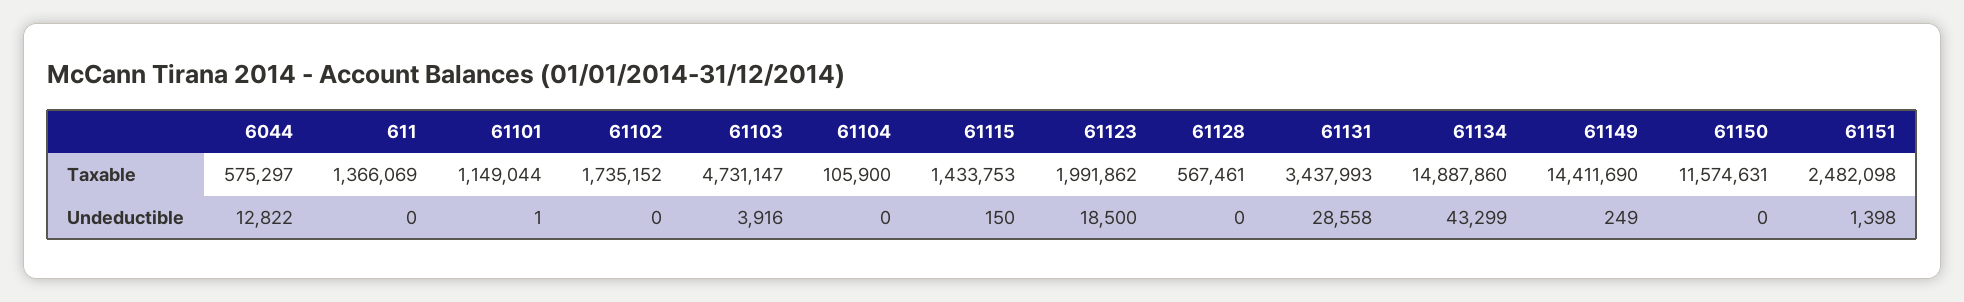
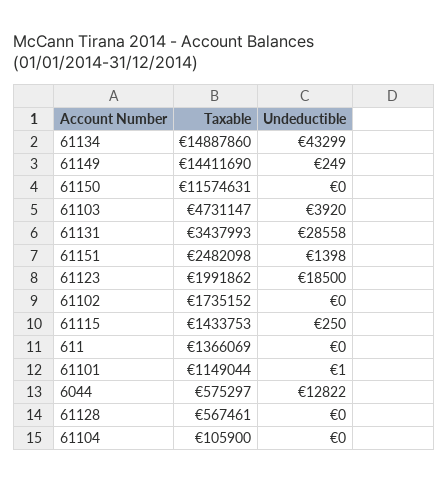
61103, Undeductible: 3916 -> 3920
61115, Undeductible: 150 -> 250

